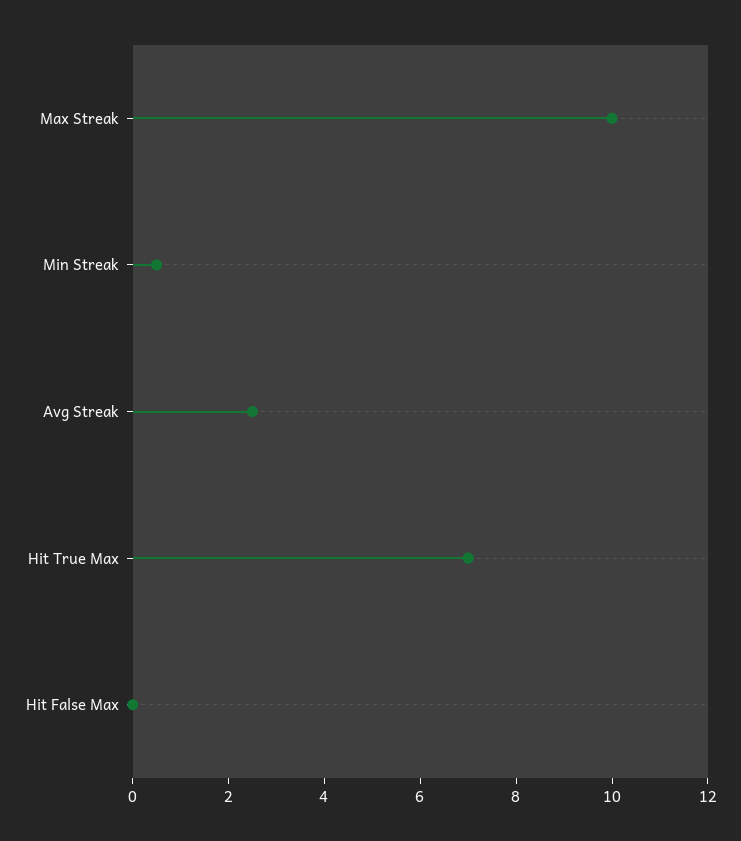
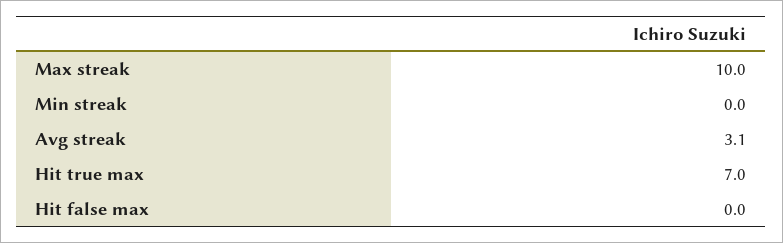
Min Streak: 0.5 -> 0
Avg Streak: 2.5 -> 3.1

